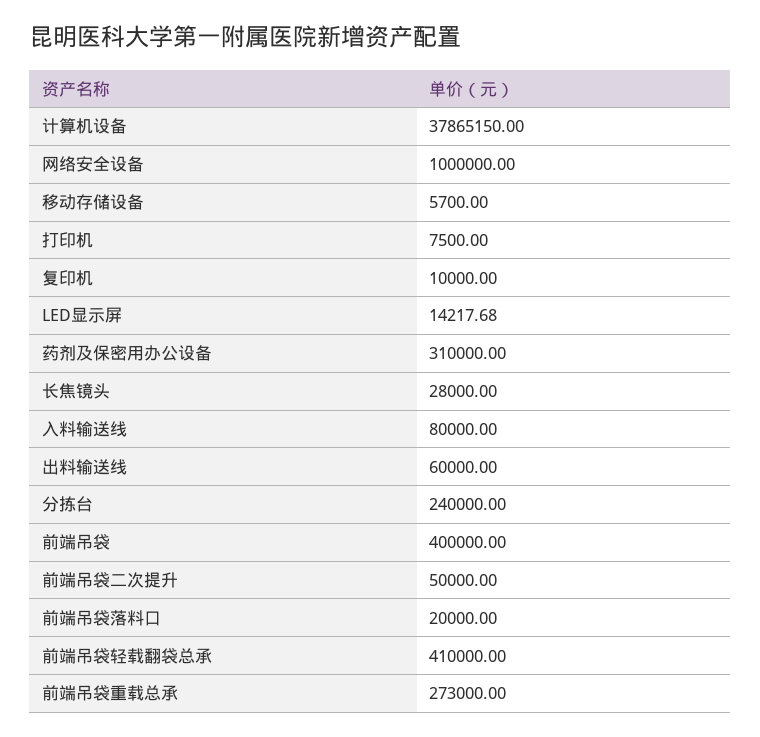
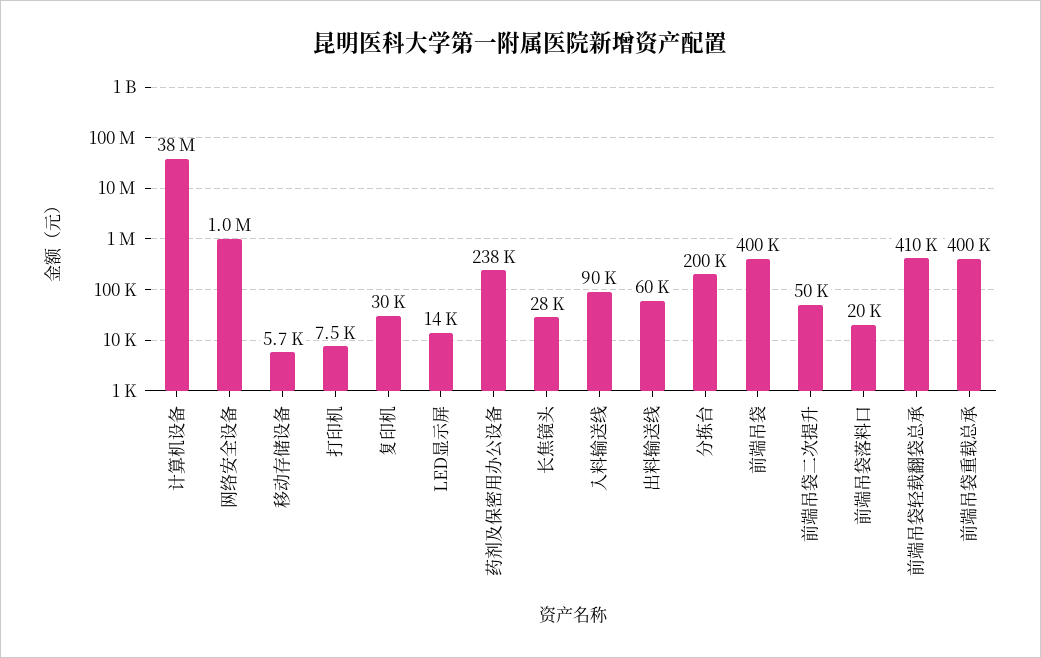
复印机: 10000 -> 30000
药剂及保密用办公设备: 310000 -> 238000
入料输送线: 80000 -> 90000
分拣台: 240000 -> 200000
前端吊袋重载总承: 273000 -> 400000

